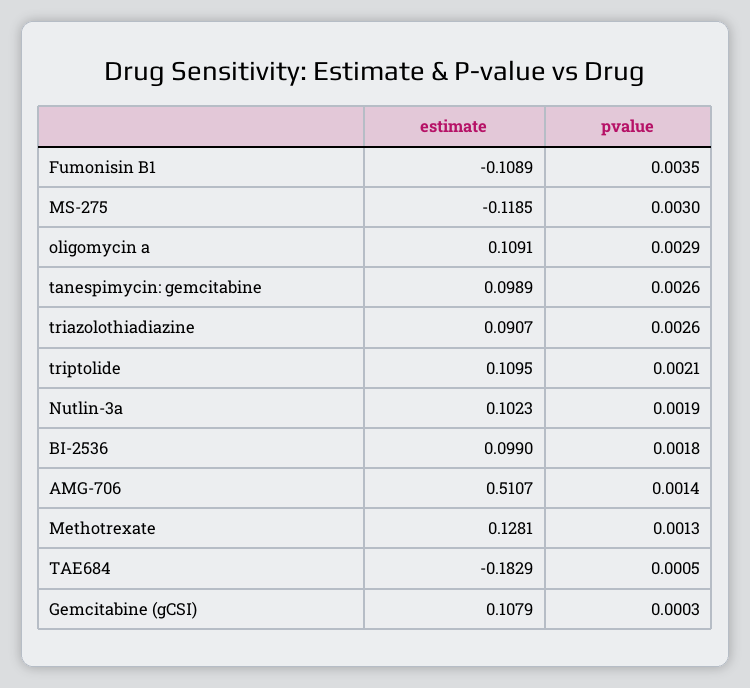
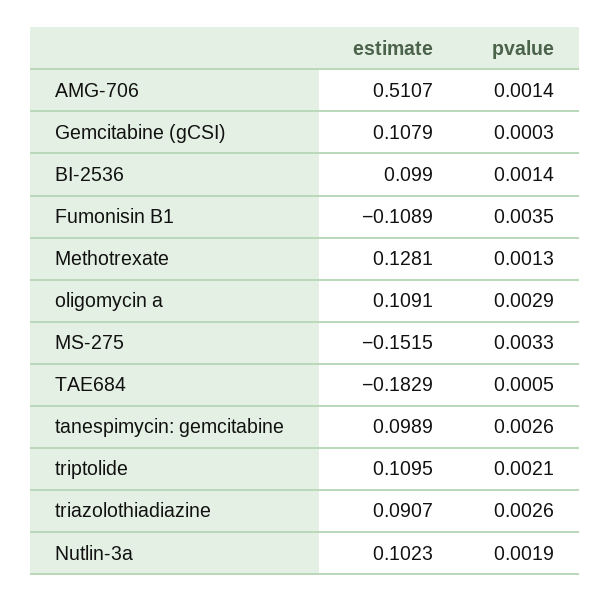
estimate, MS-275: -0.1185 -> -0.1515
pvalue, MS-275: 0.003 -> 0.0033
pvalue, BI-2536: 0.0018 -> 0.0014

